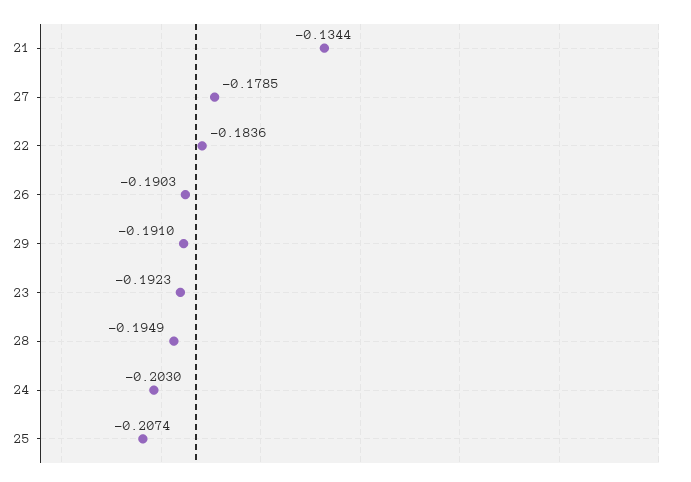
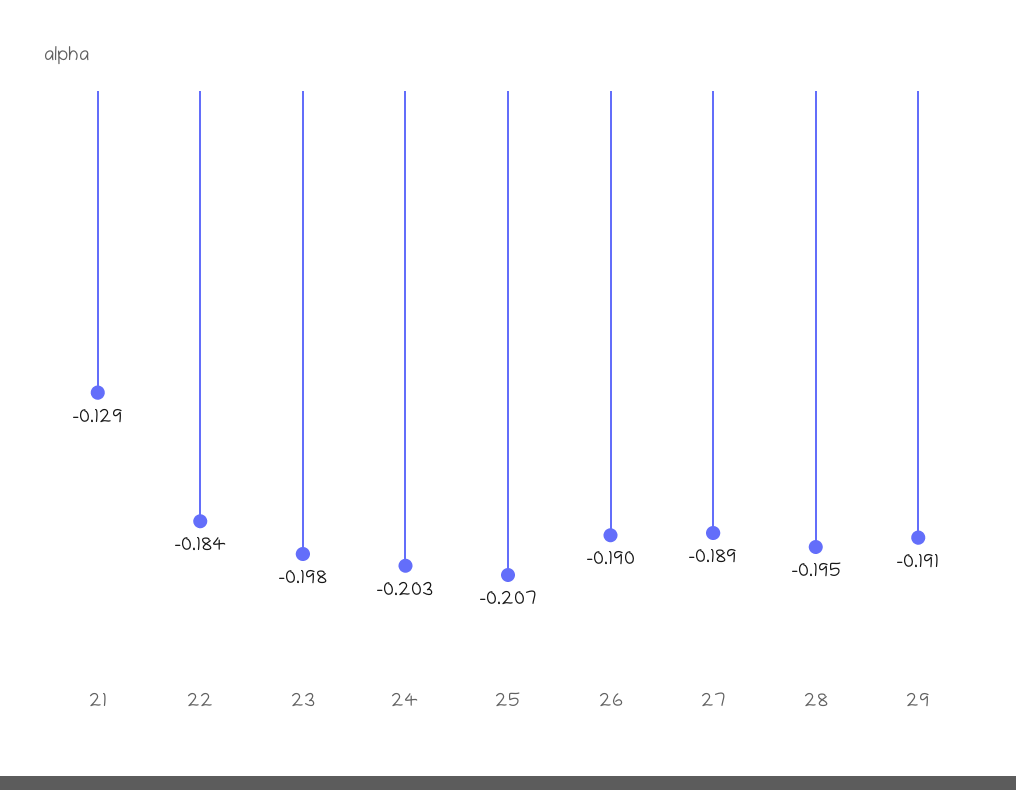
21: -0.1344 -> -0.129
27: -0.1785 -> -0.189
23: -0.1923 -> -0.198

